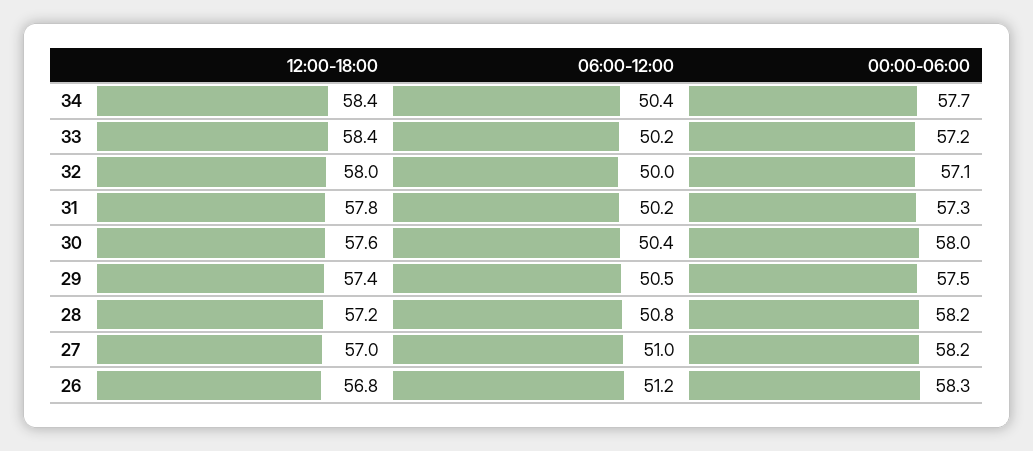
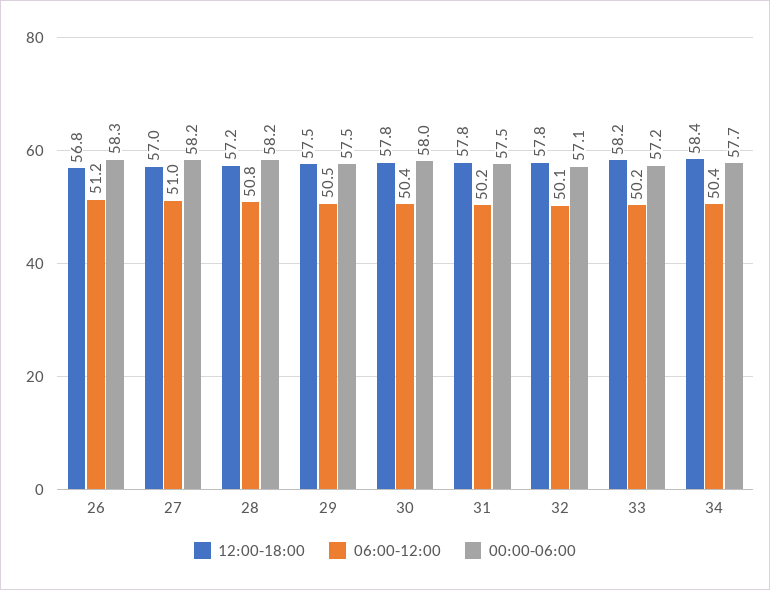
12:00-18:00, 33: 58.4 -> 58.2
12:00-18:00, 32: 58 -> 57.8
06:00-12:00, 32: 50 -> 50.1
00:00-06:00, 31: 57.3 -> 57.5
12:00-18:00, 30: 57.6 -> 57.8
12:00-18:00, 29: 57.4 -> 57.5

